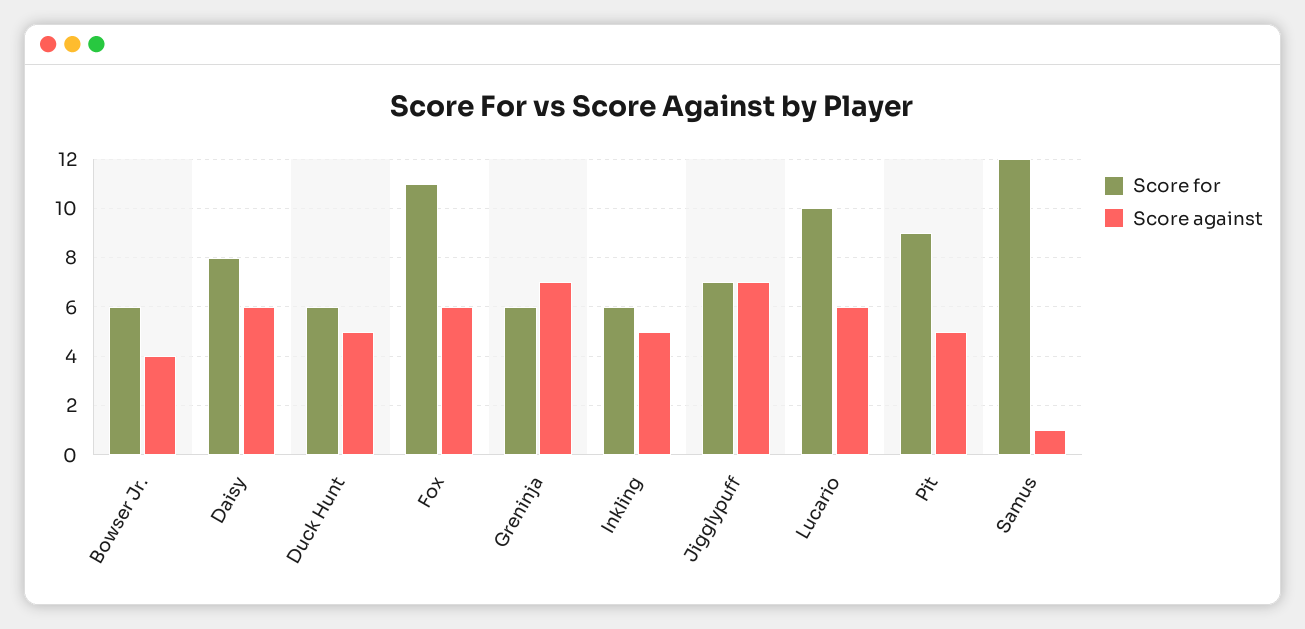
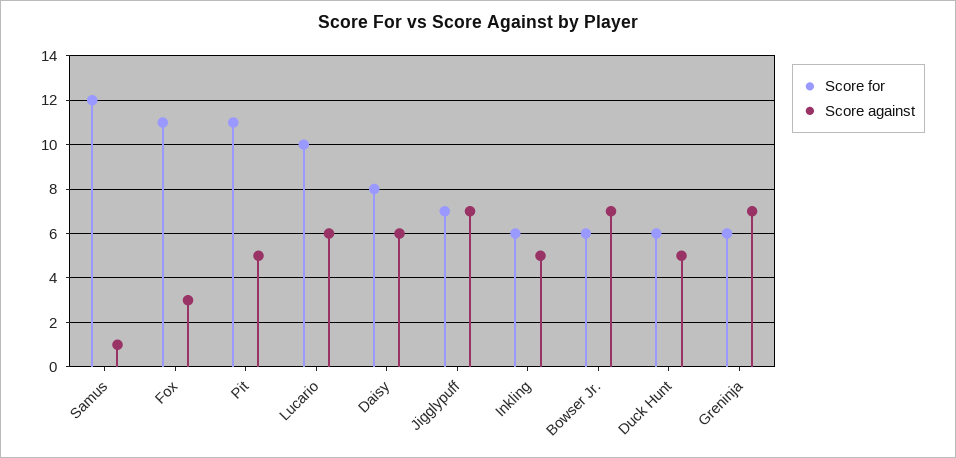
Score against, Bowser Jr.: 4 -> 7
Score against, Fox: 6 -> 3
Score for, Pit: 9 -> 11

